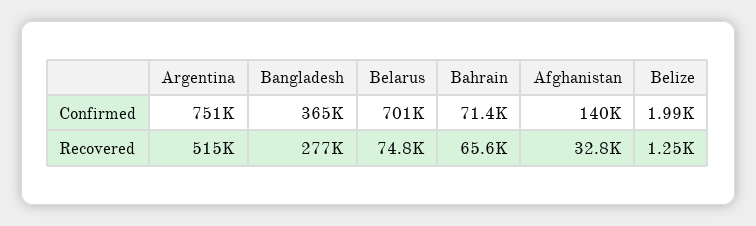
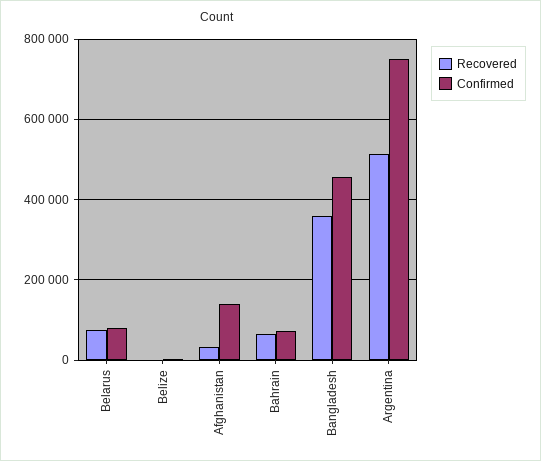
Confirmed, Bangladesh: 365000 -> 460000
Confirmed, Belarus: 701000 -> 80000
Recovered, Bangladesh: 277000 -> 360000

